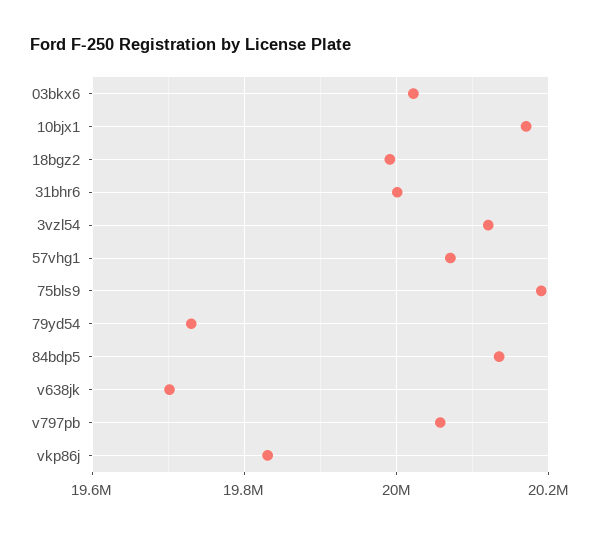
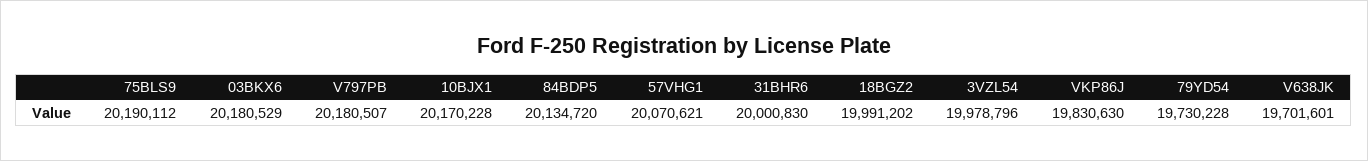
03bkx6: 20020000 -> 20180529
3vzl54: 20120000 -> 19978796
v797pb: 20060000 -> 20180507

